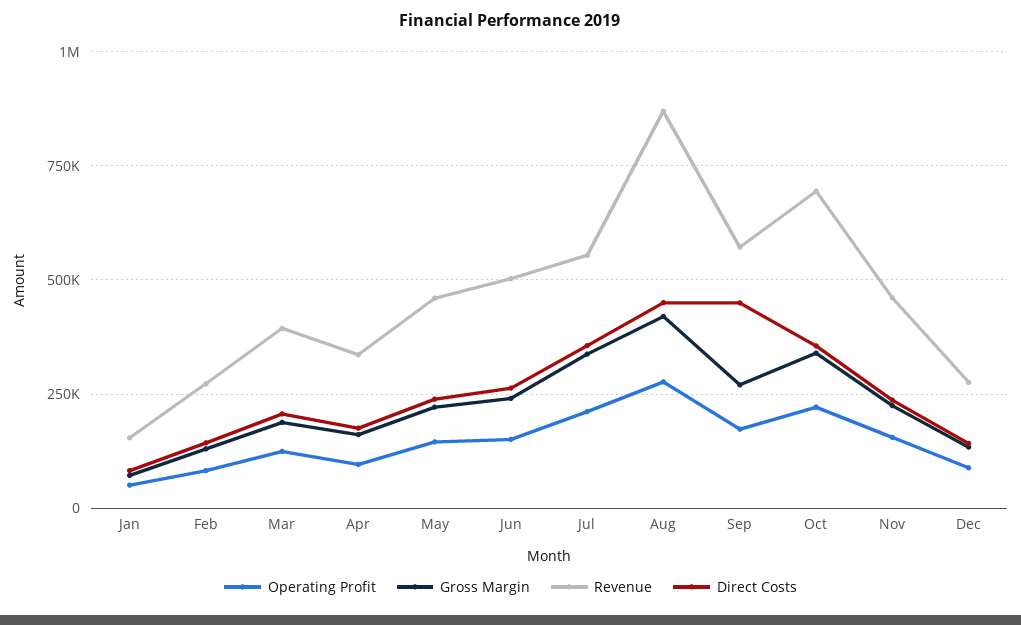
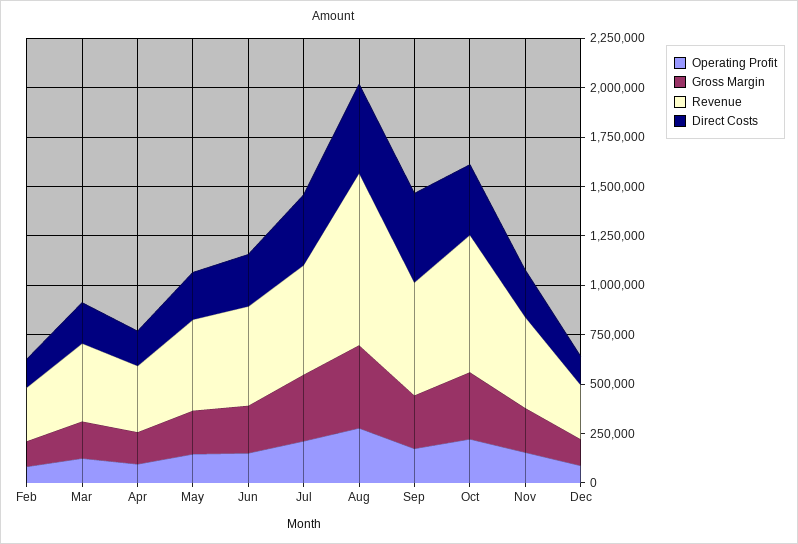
Operating Profit, Jan: 50000 -> none
Gross Margin, Jan: 75000 -> none
Revenue, Jan: 150000 -> none
Direct Costs, Jan: 75000 -> none

